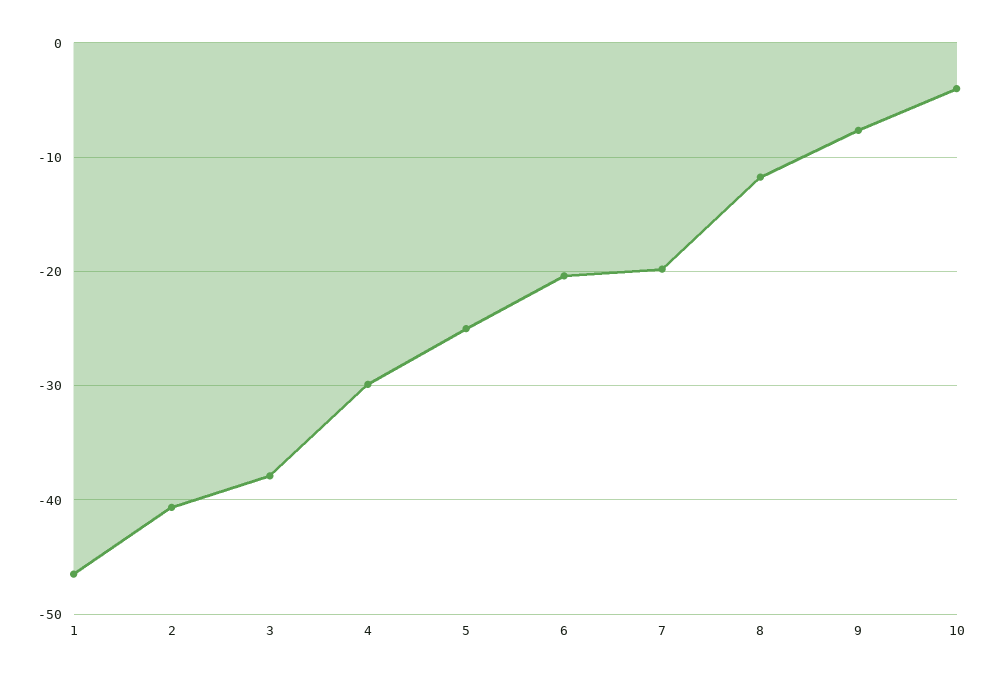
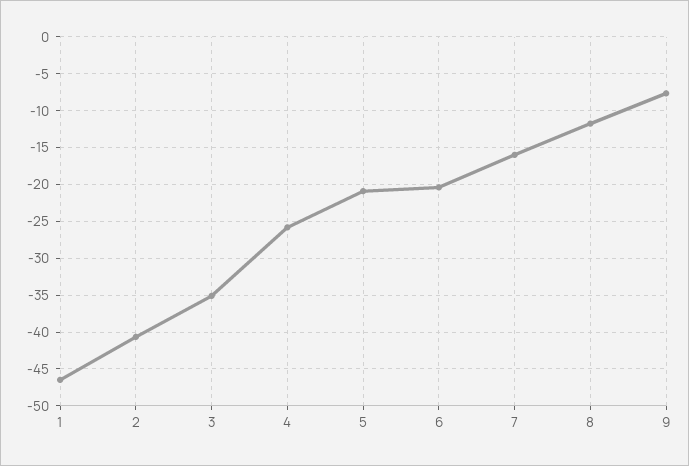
3: -38 -> -35
4: -30 -> -26
5: -25 -> -21
7: -20 -> -16
10: -4 -> none

